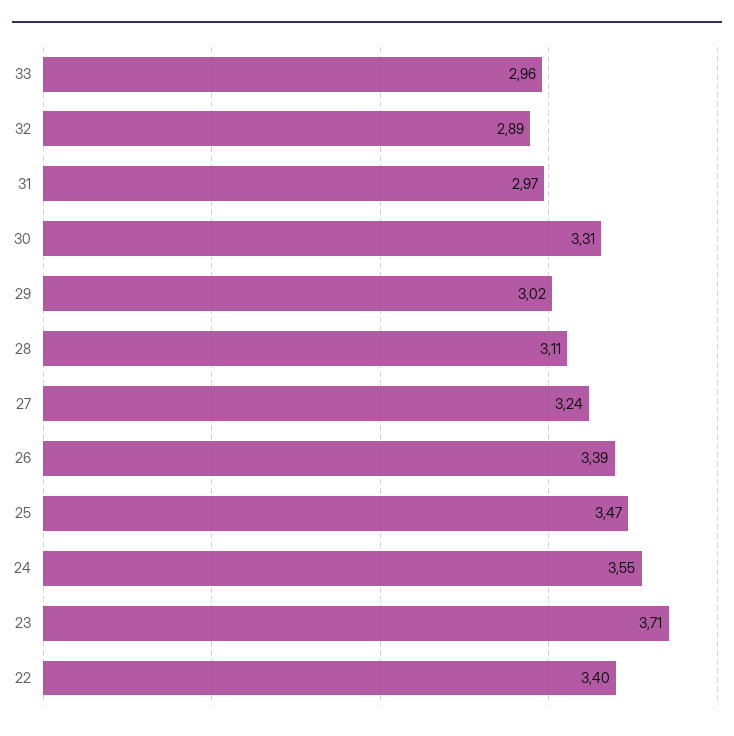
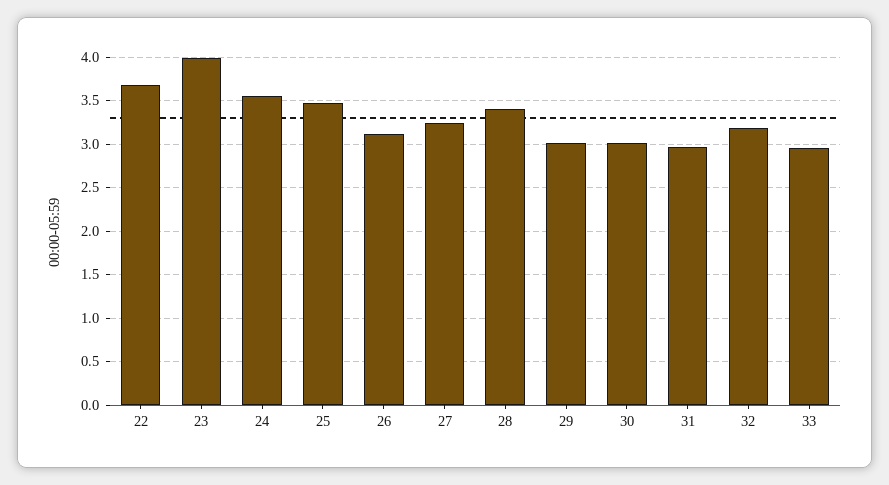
32: 2.89 -> 3.2
30: 3.31 -> 3
28: 3.11 -> 3.4
26: 3.39 -> 3.1
23: 3.71 -> 4
22: 3.4 -> 3.7

